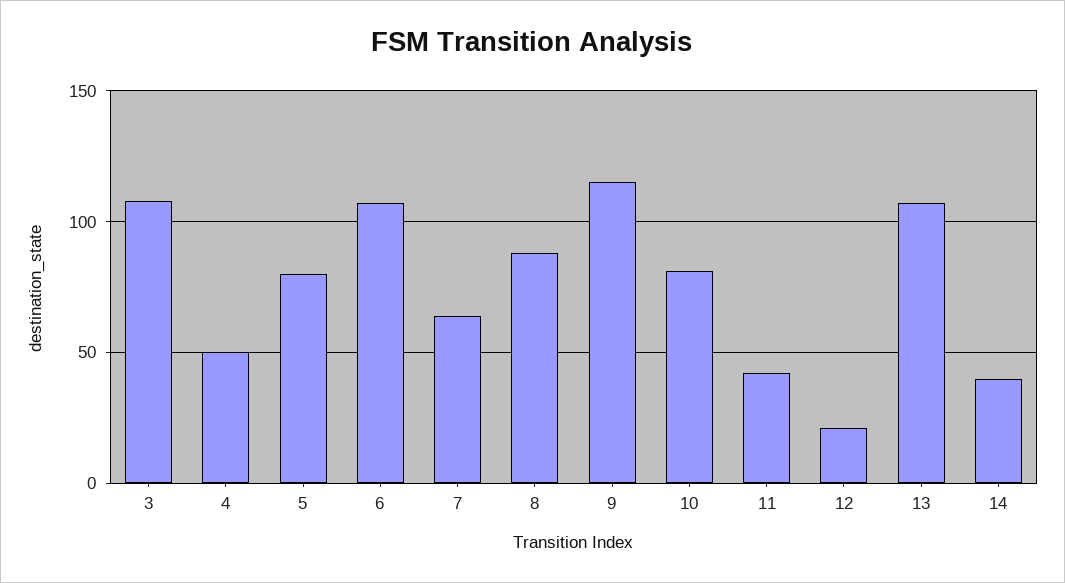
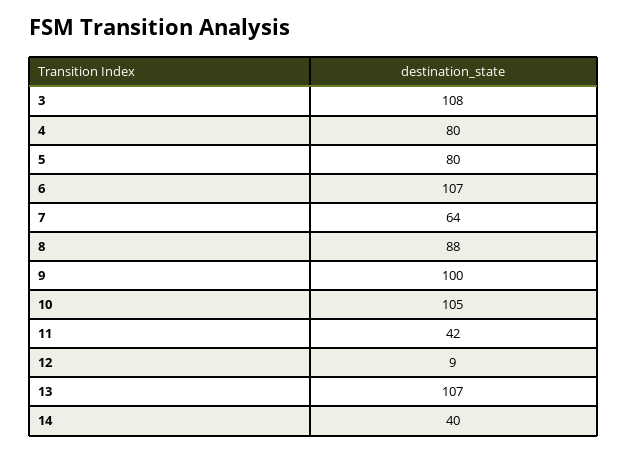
4: 50 -> 80
9: 115 -> 100
10: 80 -> 105
12: 20 -> 9

